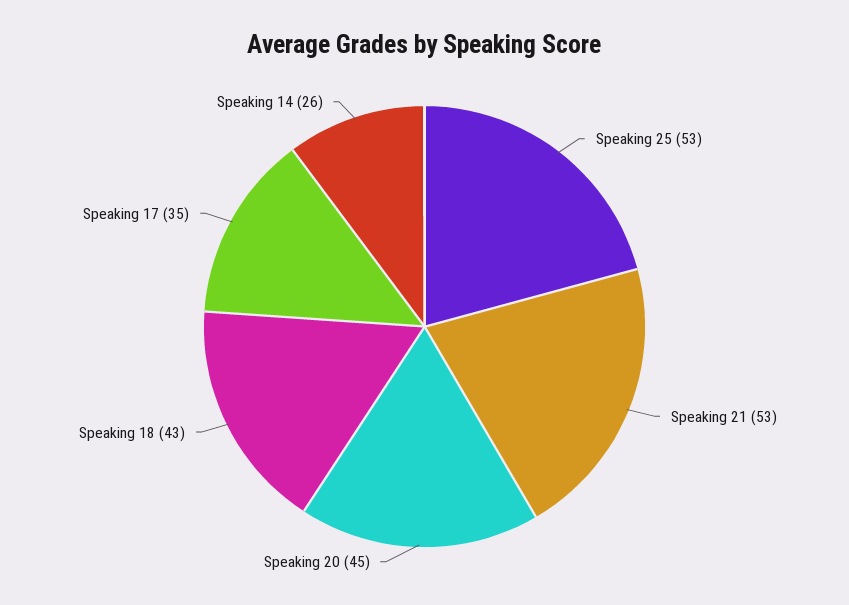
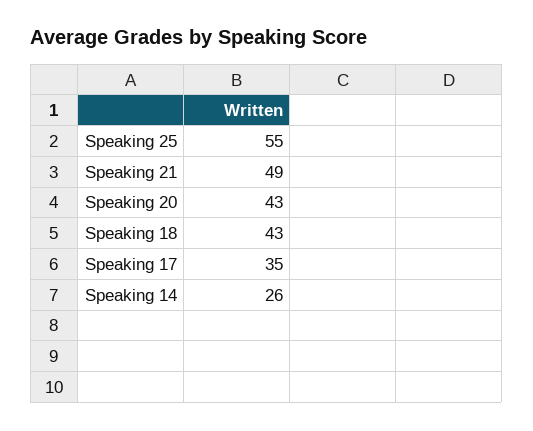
Speaking 25: 53 -> 55
Speaking 21: 53 -> 49
Speaking 20: 45 -> 43

